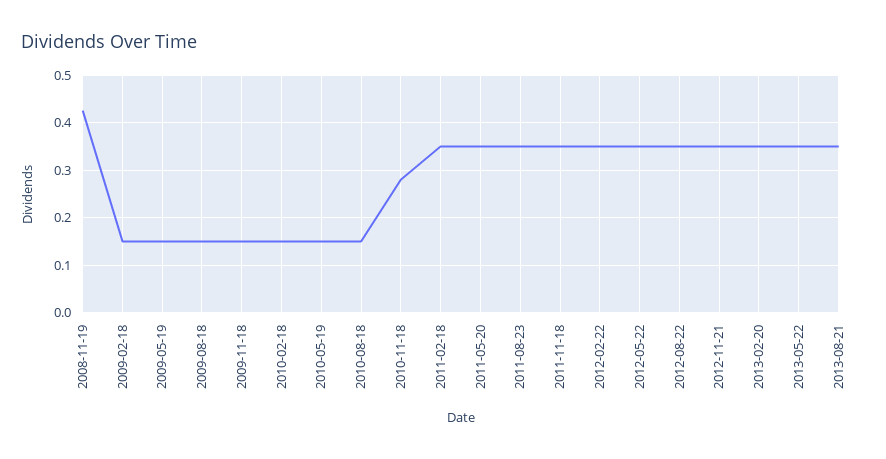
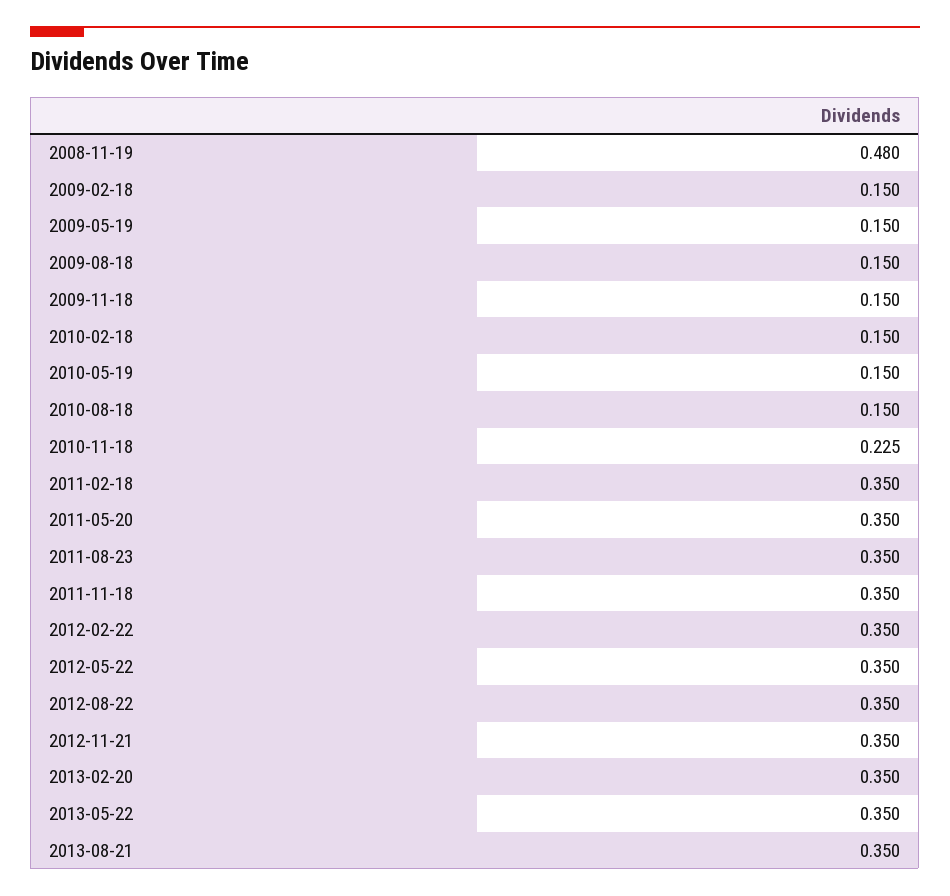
2008-11-19: 0.42 -> 0.48
2010-11-18: 0.28 -> 0.225

